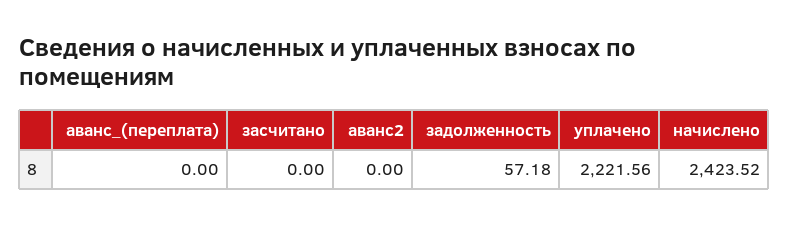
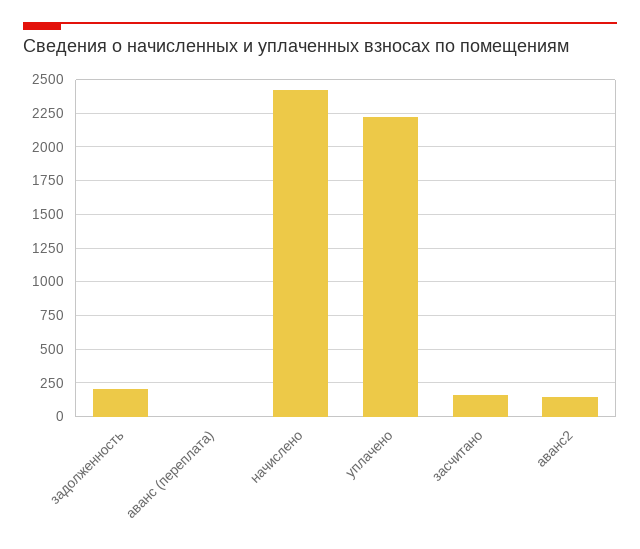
засчитано: 0 -> 150
аванс2: 0 -> 150
задолженность: 57.18 -> 200

